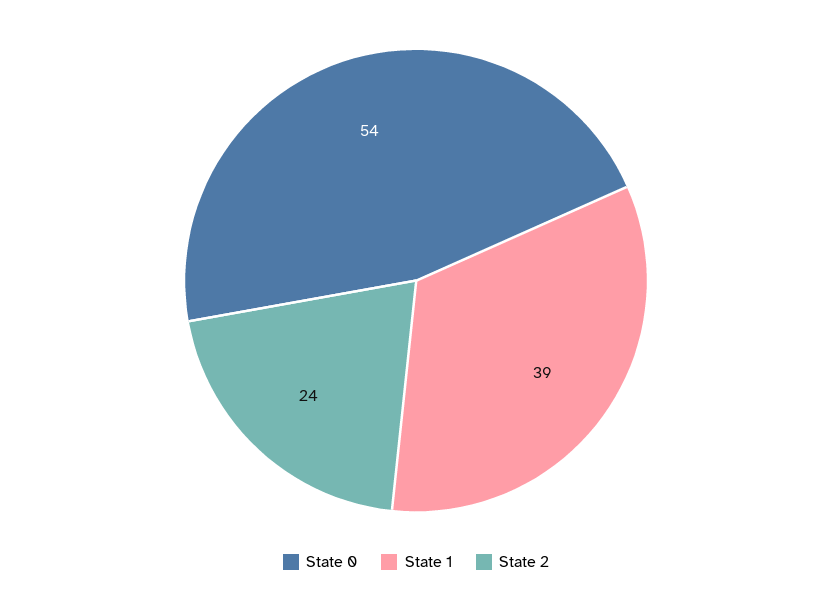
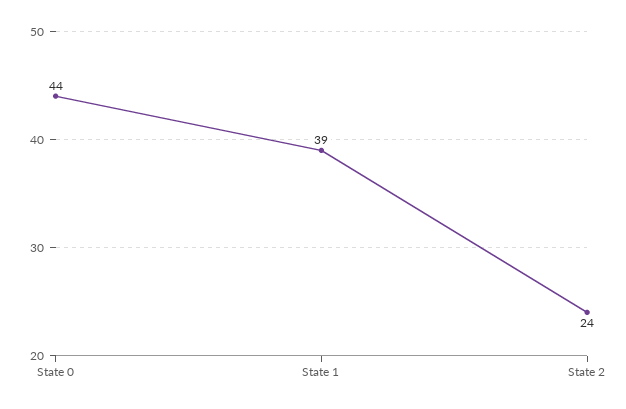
State 0: 54 -> 44

